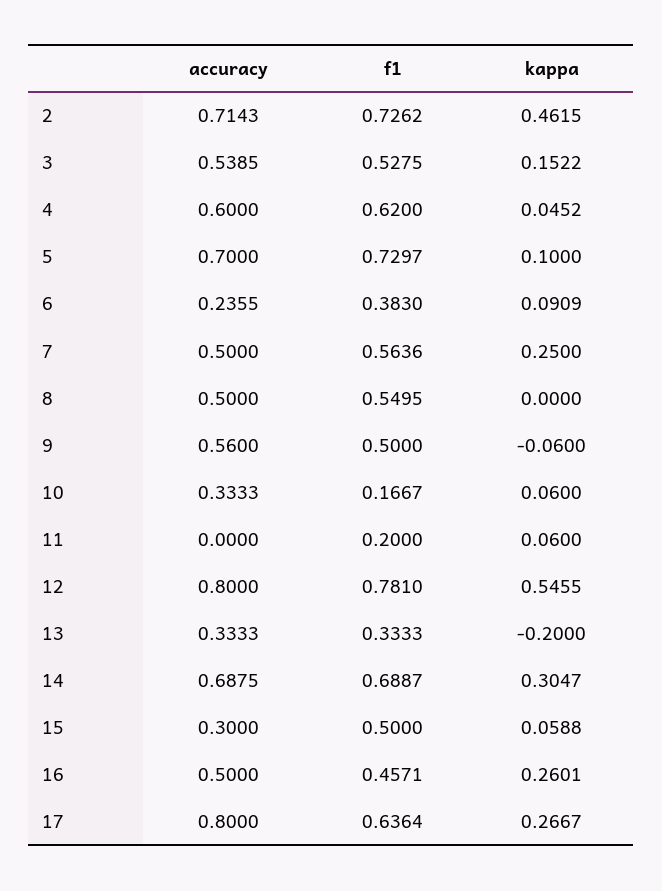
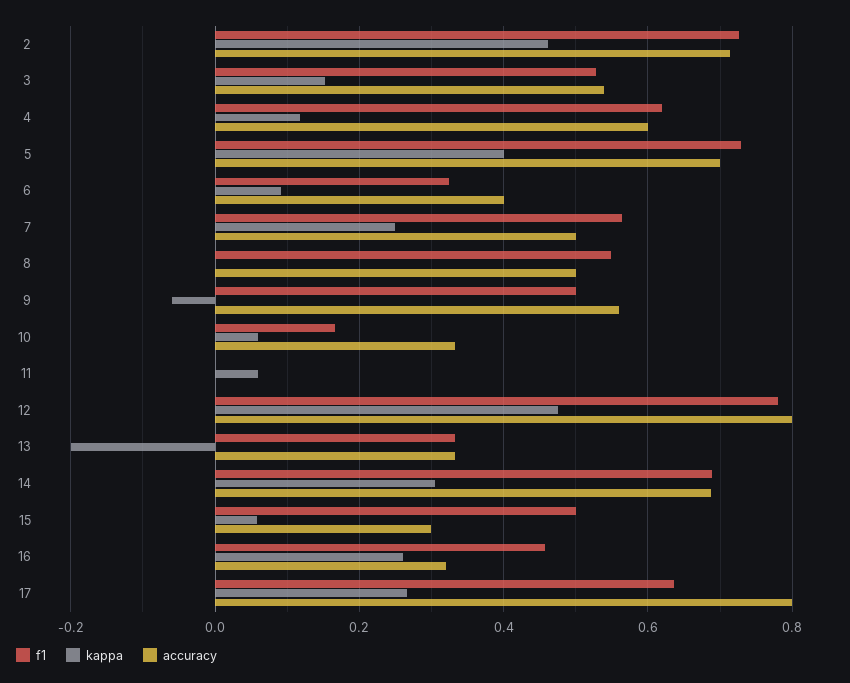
kappa, 4: 0.0452 -> 0.12
kappa, 5: 0.1 -> 0.4
accuracy, 6: 0.2355 -> 0.4
f1, 6: 0.383 -> 0.32
f1, 11: 0.2 -> 0
kappa, 12: 0.5455 -> 0.48
accuracy, 16: 0.5 -> 0.32

